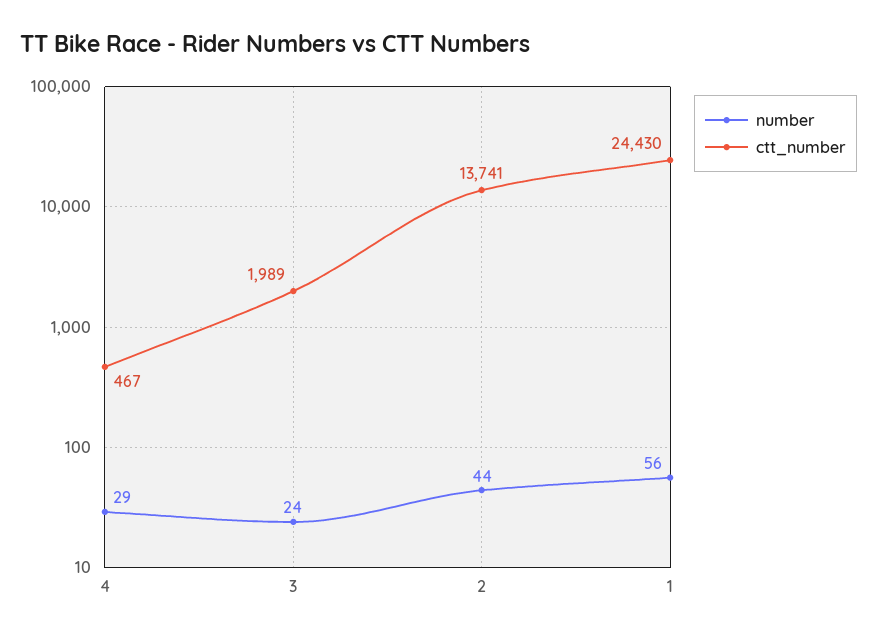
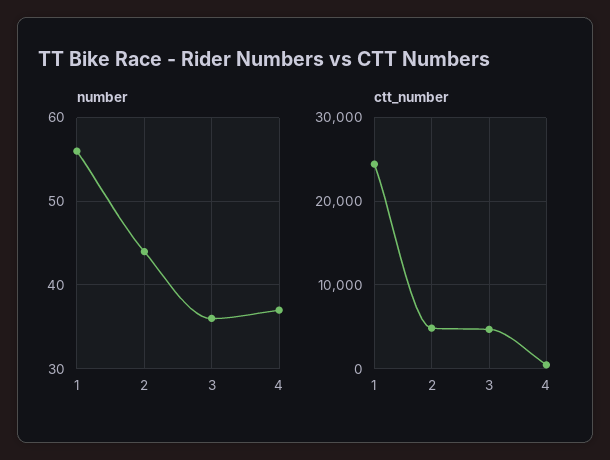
number, 4: 29 -> 37
number, 3: 24 -> 36
ctt_number, 3: 1989 -> 5000
ctt_number, 2: 13741 -> 5000

